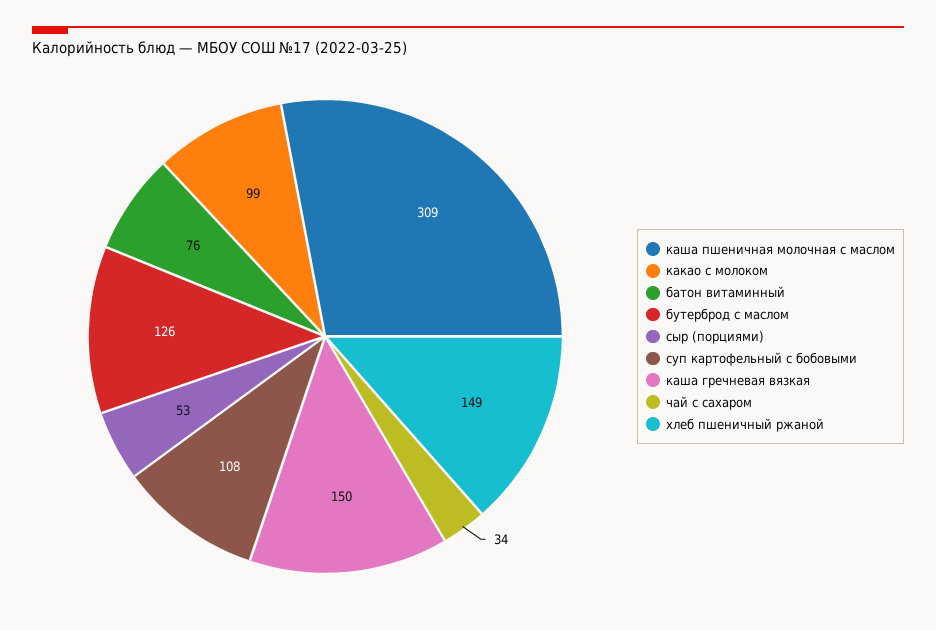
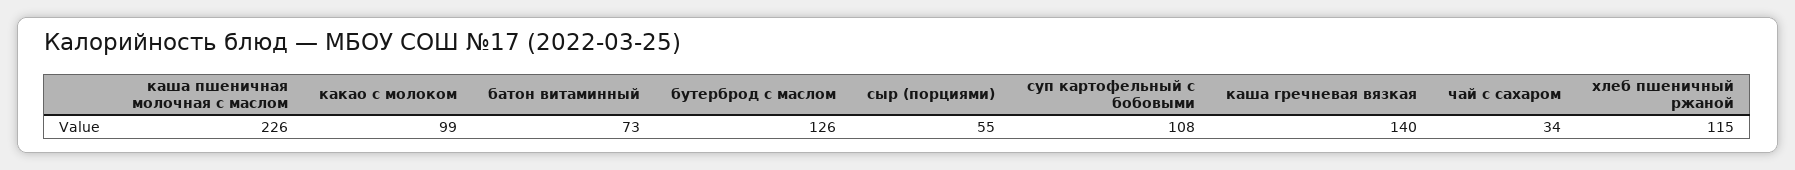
каша пшеничная молочная с маслом: 309 -> 226
батон витаминный: 76 -> 73
сыр (порциями): 53 -> 55
каша гречневая вязкая: 150 -> 140
хлеб пшеничный ржаной: 149 -> 115

